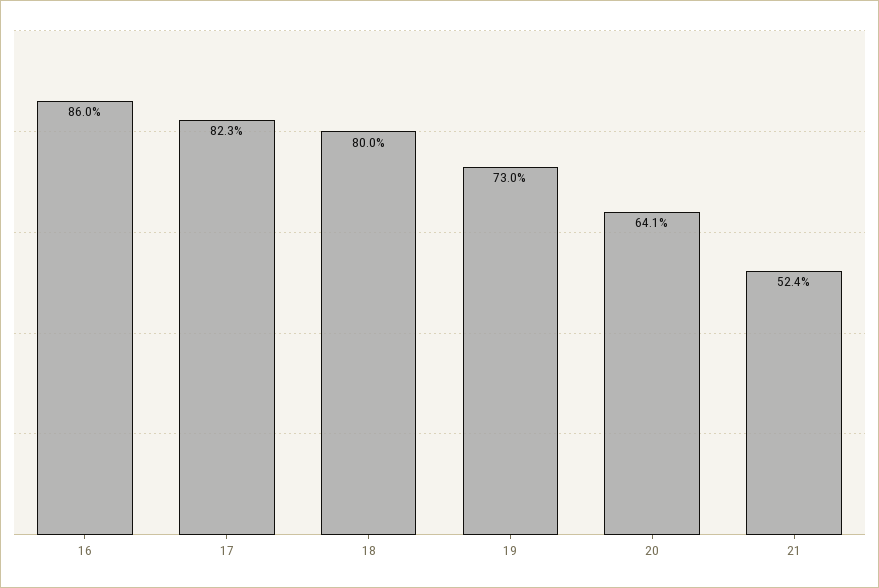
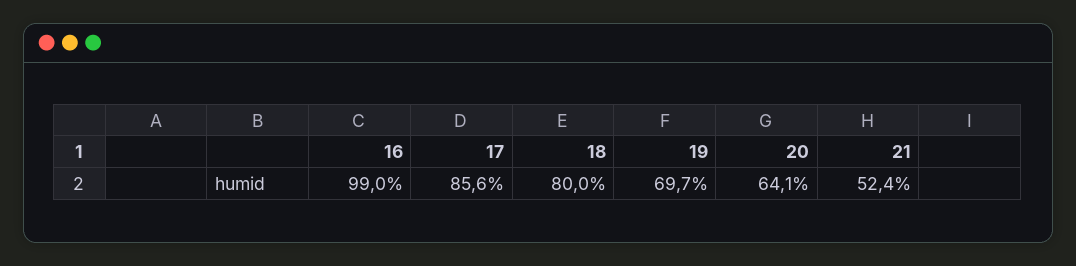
16: 86 -> 99
17: 82.3 -> 85.6
19: 73 -> 69.7

